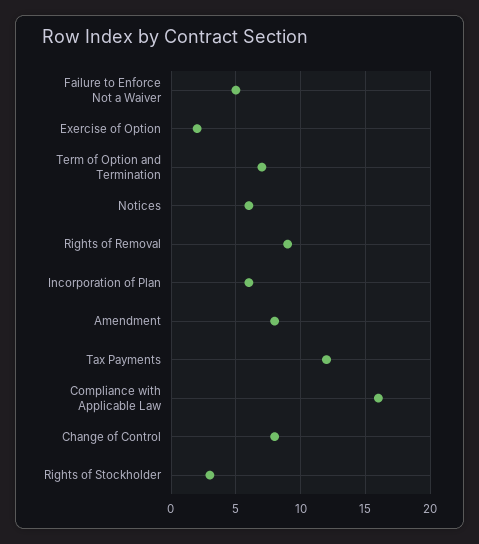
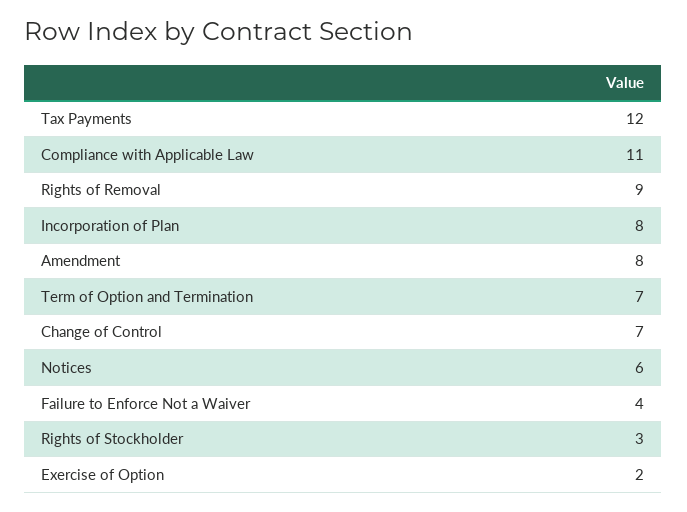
Failure to Enforce Not a Waiver: 5 -> 4
Incorporation of Plan: 6 -> 8
Compliance with Applicable Law: 16 -> 11
Change of Control: 8 -> 7

